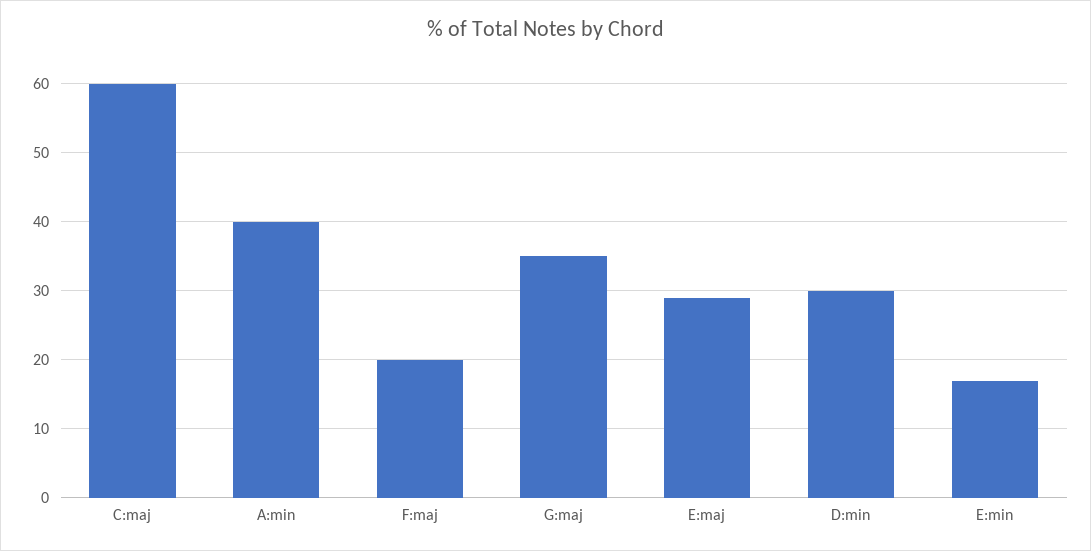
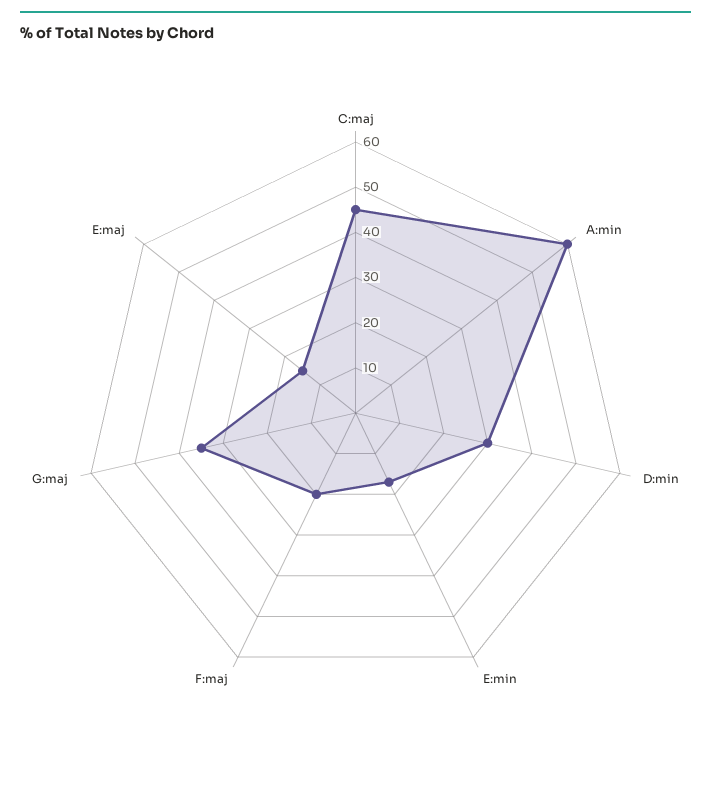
C:maj: 60 -> 45
A:min: 40 -> 60
E:maj: 29 -> 15

